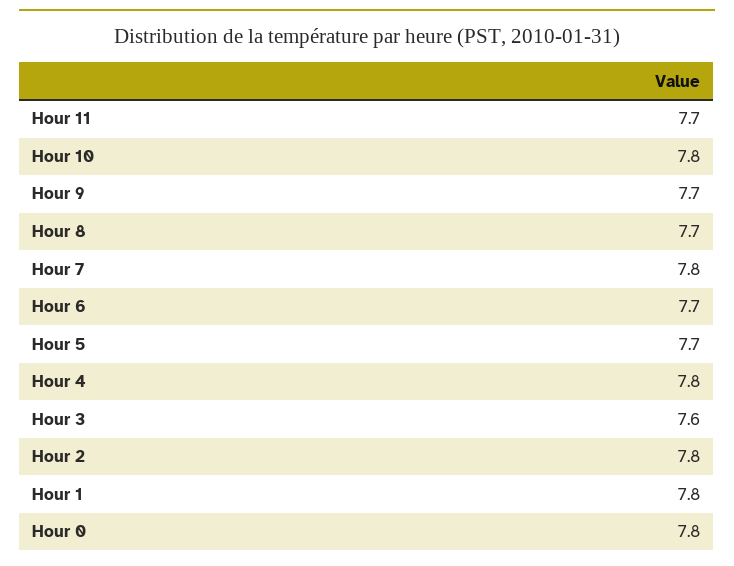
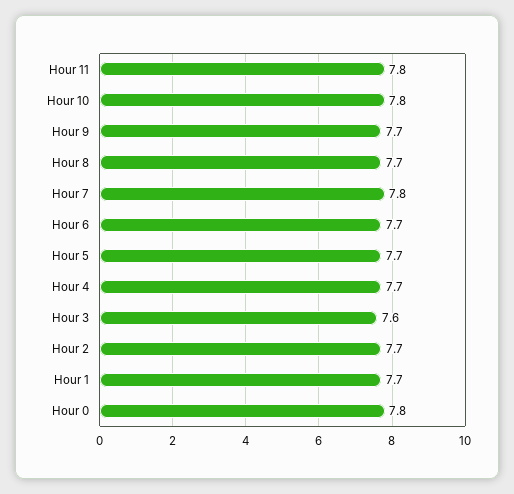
Hour 11: 7.7 -> 7.8
Hour 4: 7.8 -> 7.7
Hour 2: 7.8 -> 7.7
Hour 1: 7.8 -> 7.7

